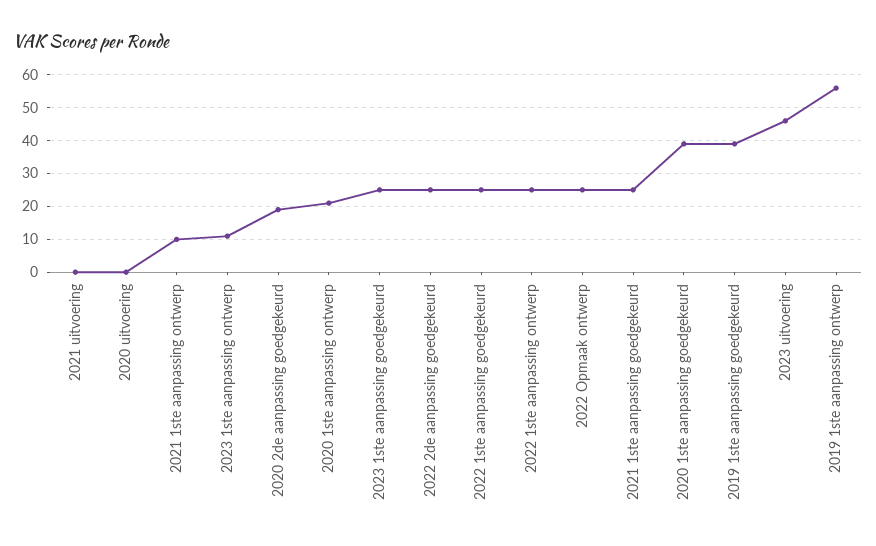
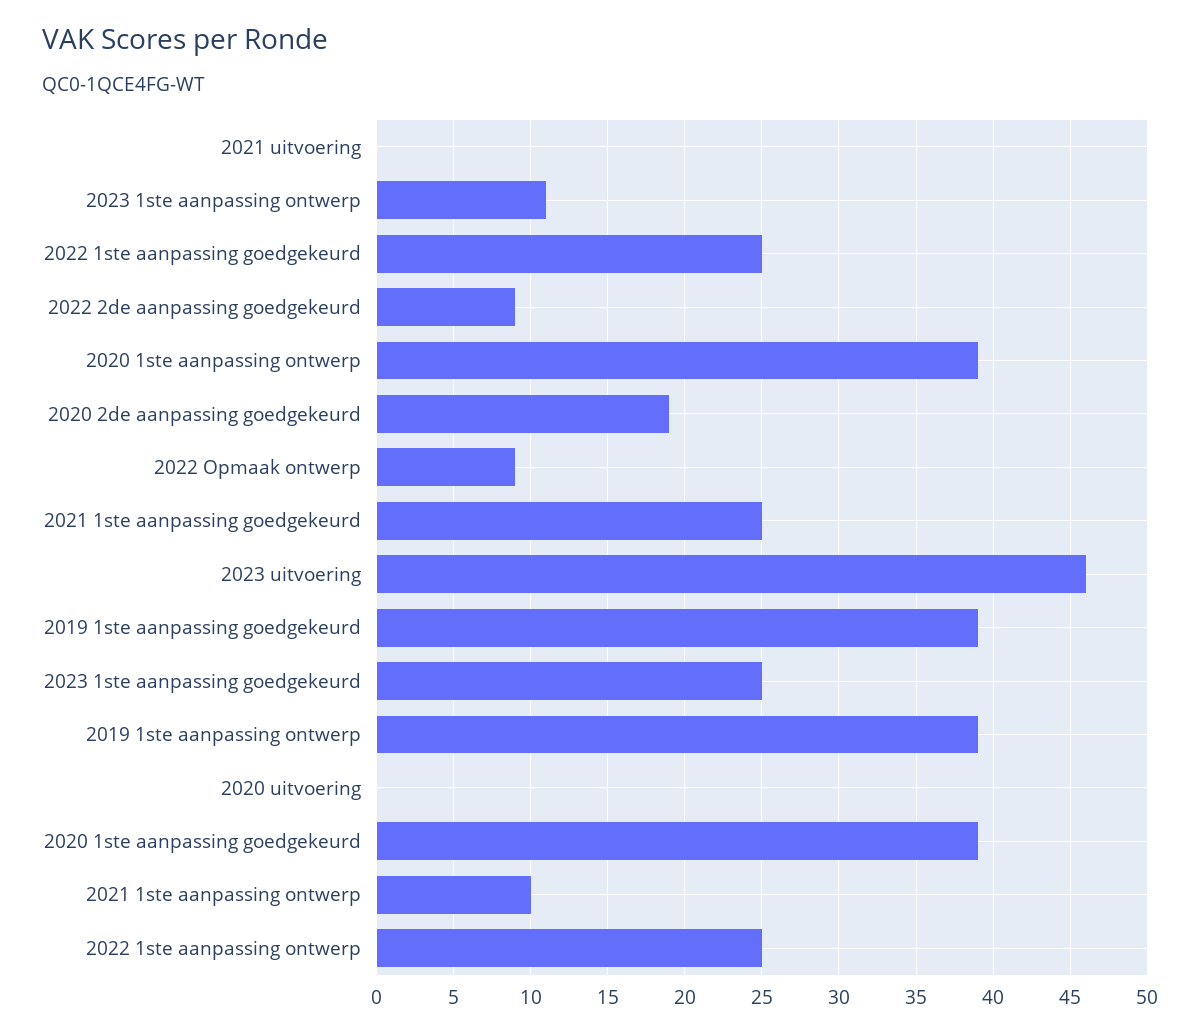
2020 1ste aanpassing ontwerp: 20 -> 39
2022 2de aanpassing goedgekeurd: 25 -> 9
2022 Opmaak ontwerp: 25 -> 9
2019 1ste aanpassing ontwerp: 55 -> 39

